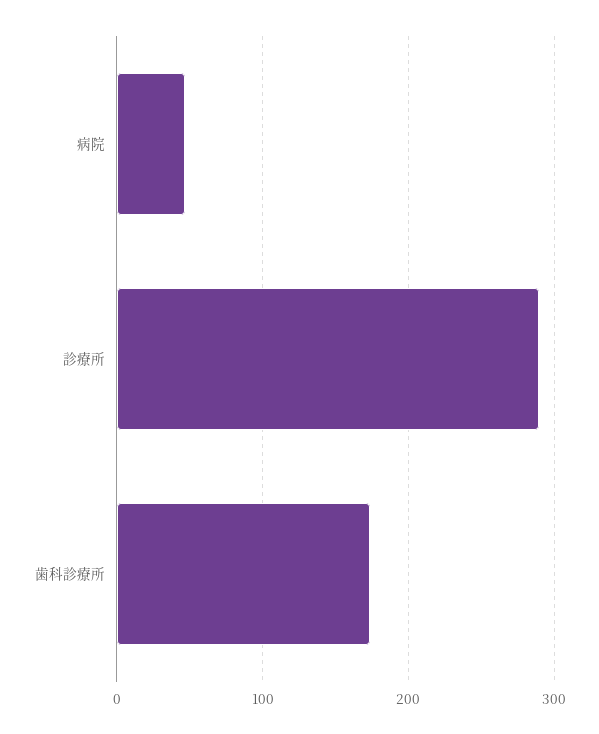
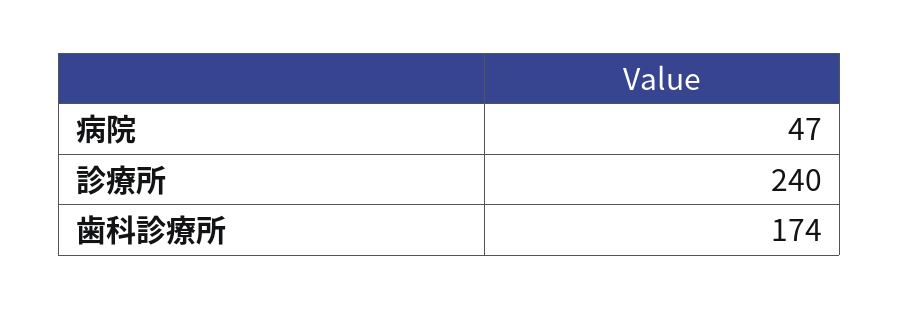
診療所: 290 -> 240

